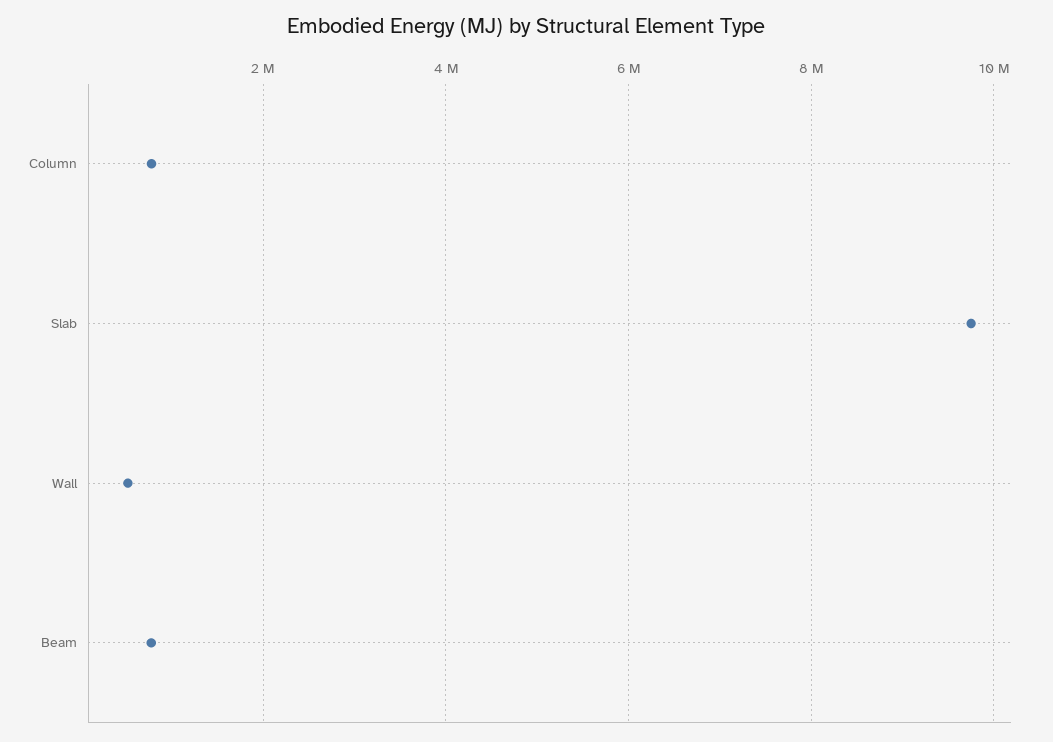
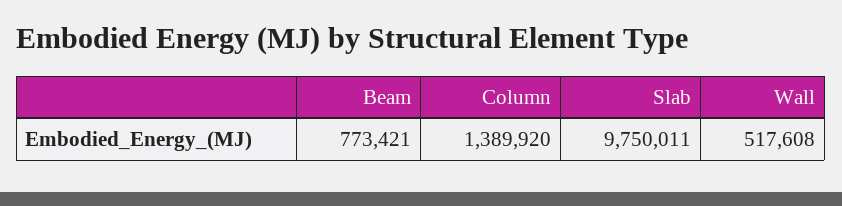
Column: 800000 -> 1389920

